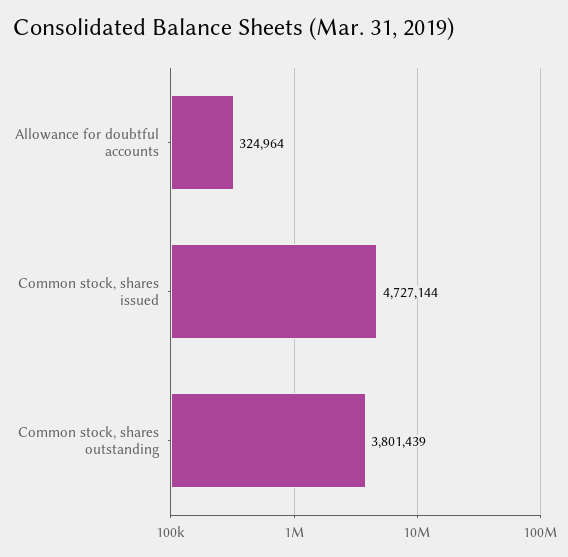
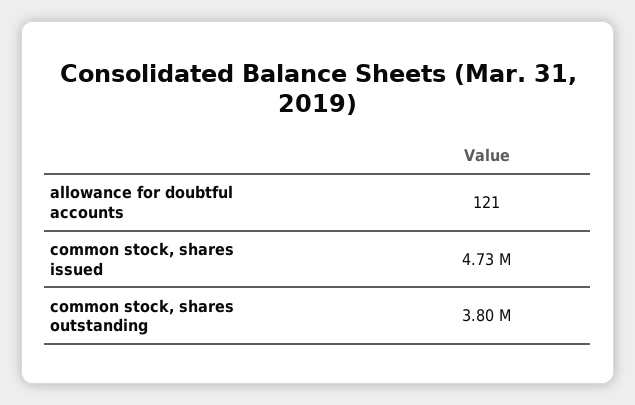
Allowance for doubtful accounts: 324964 -> 121

